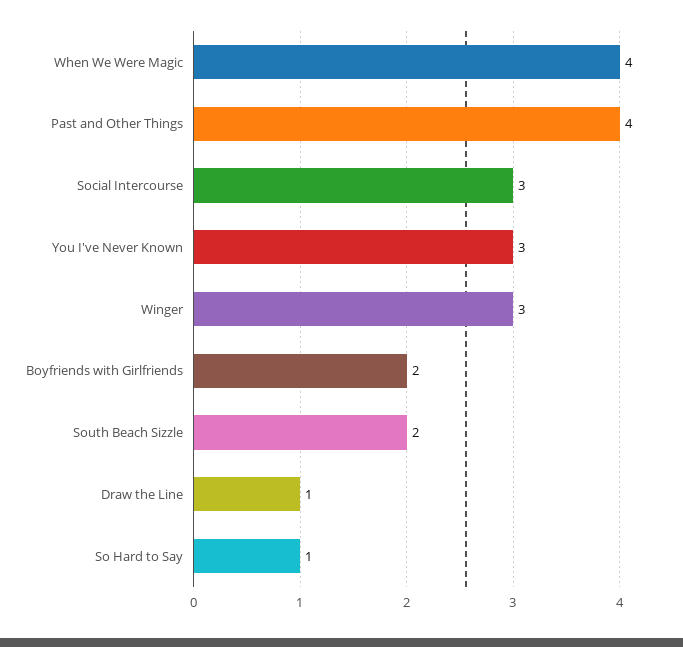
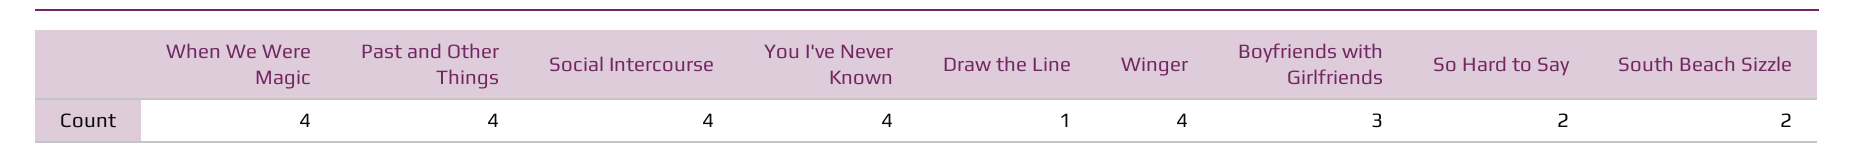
Social Intercourse: 3 -> 4
You I've Never Known: 3 -> 4
Winger: 3 -> 4
Boyfriends with Girlfriends: 2 -> 3
So Hard to Say: 1 -> 2

